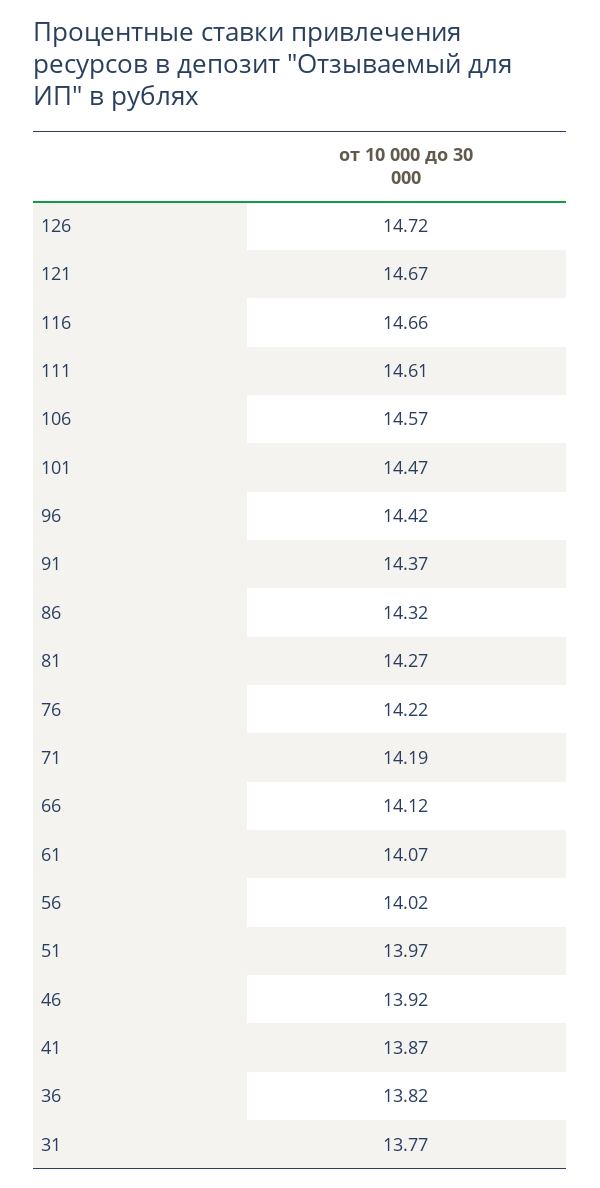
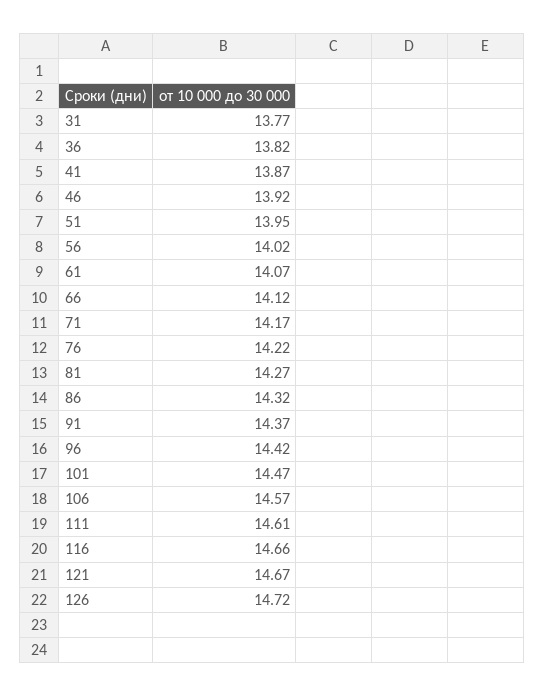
71: 14.19 -> 14.17
51: 13.97 -> 13.95

